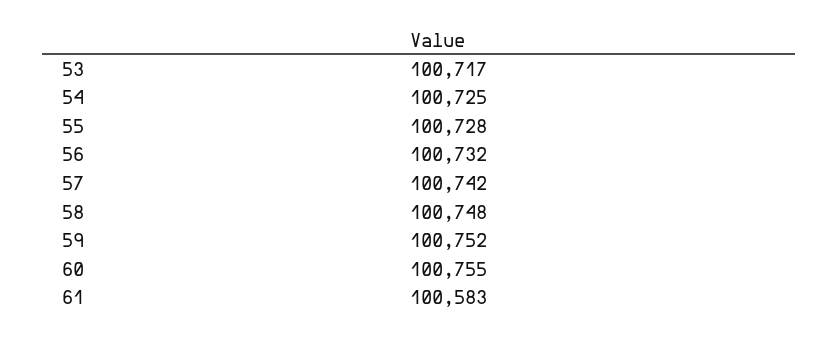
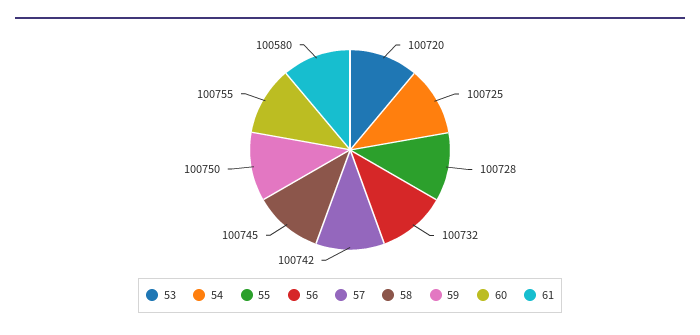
53: 100717 -> 100720
58: 100748 -> 100745
59: 100752 -> 100750
61: 100583 -> 100580

